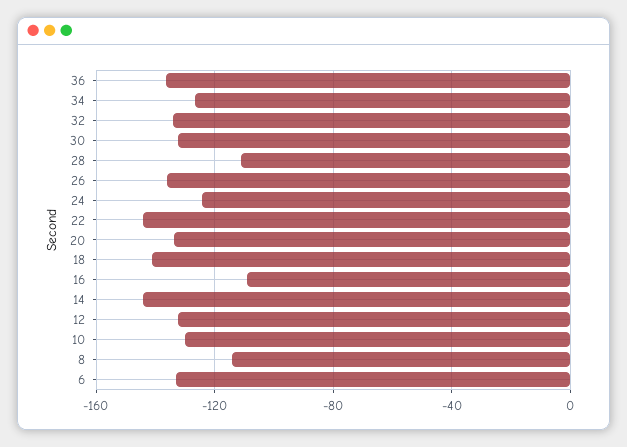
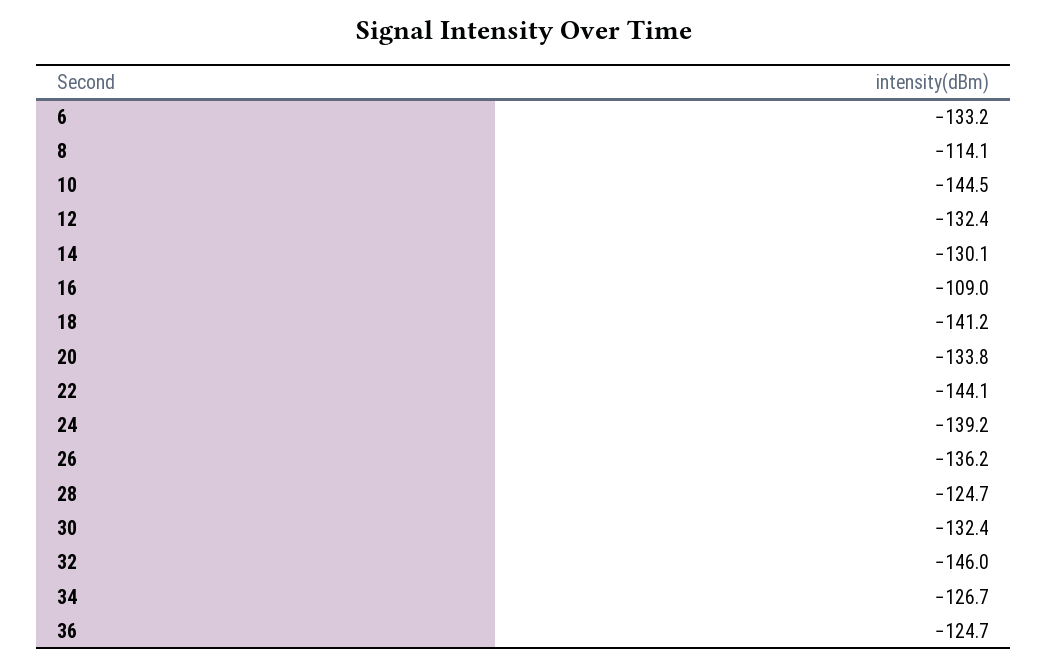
36: -135 -> -124.7
32: -135 -> -146
28: -110 -> -124.7
24: -125 -> -139.2
14: -145 -> -130.1
10: -130 -> -144.5

